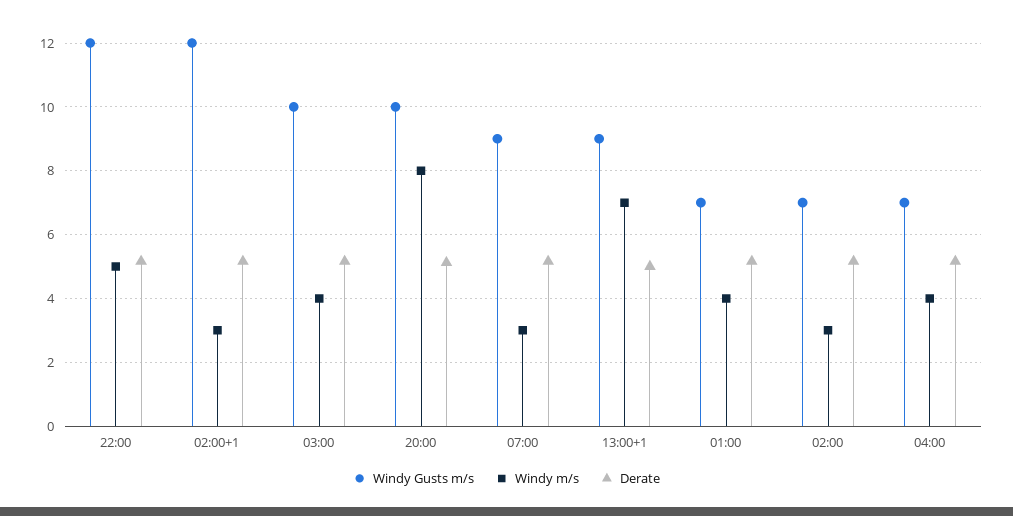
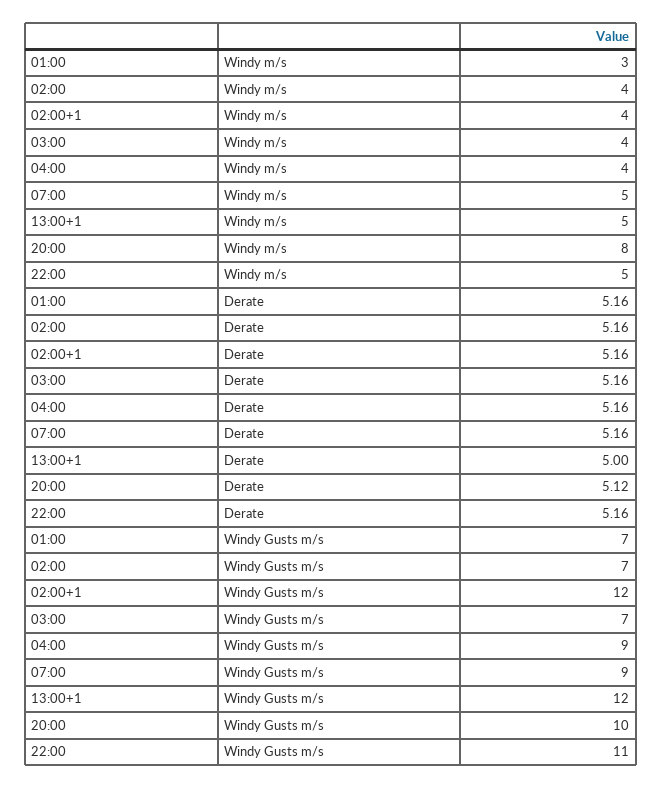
Windy Gusts m/s, 22:00: 12 -> 11
Windy m/s, 02:00+1: 3 -> 4
Windy Gusts m/s, 03:00: 10 -> 7
Windy m/s, 07:00: 3 -> 5
Windy Gusts m/s, 13:00+1: 9 -> 12
Windy m/s, 13:00+1: 7 -> 5
Windy m/s, 01:00: 4 -> 3
Windy m/s, 02:00: 3 -> 4
Windy Gusts m/s, 04:00: 7 -> 9

